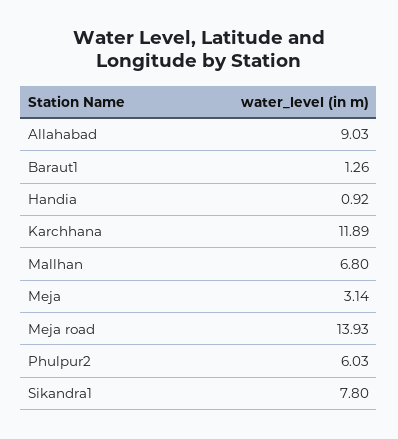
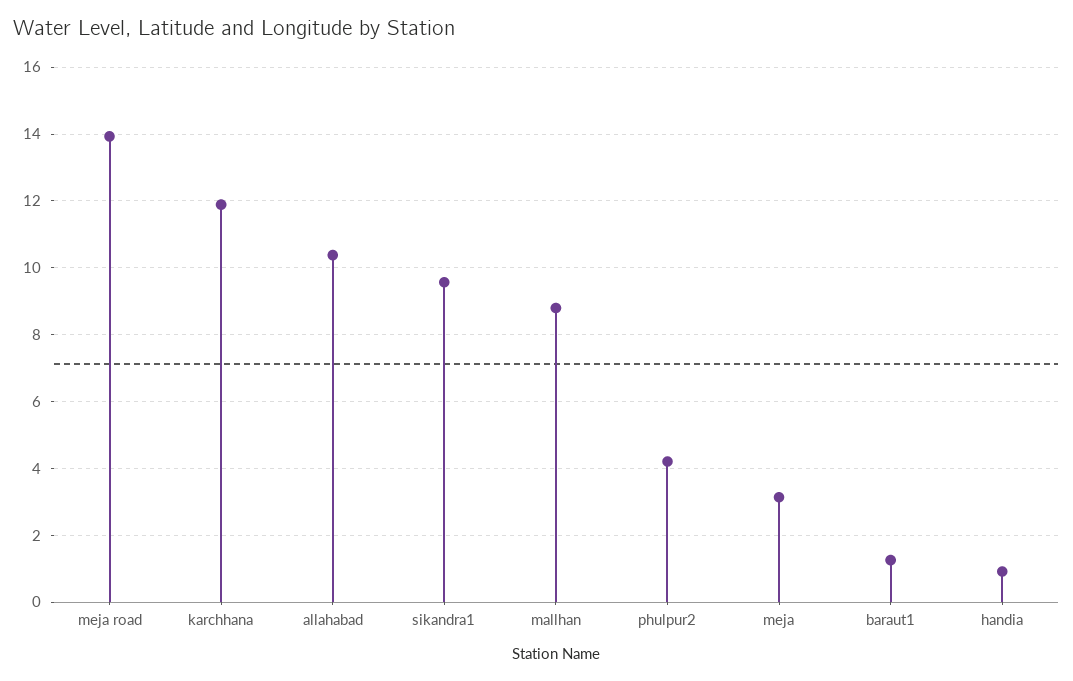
Allahabad: 9.03 -> 10.4
Mallhan: 6.8 -> 8.8
Phulpur2: 6.03 -> 4.2
Sikandra1: 7.8 -> 9.6

